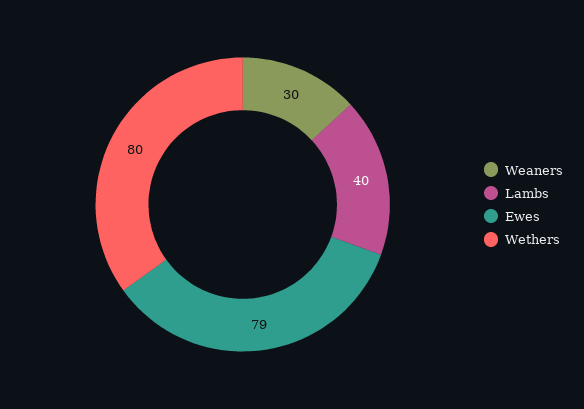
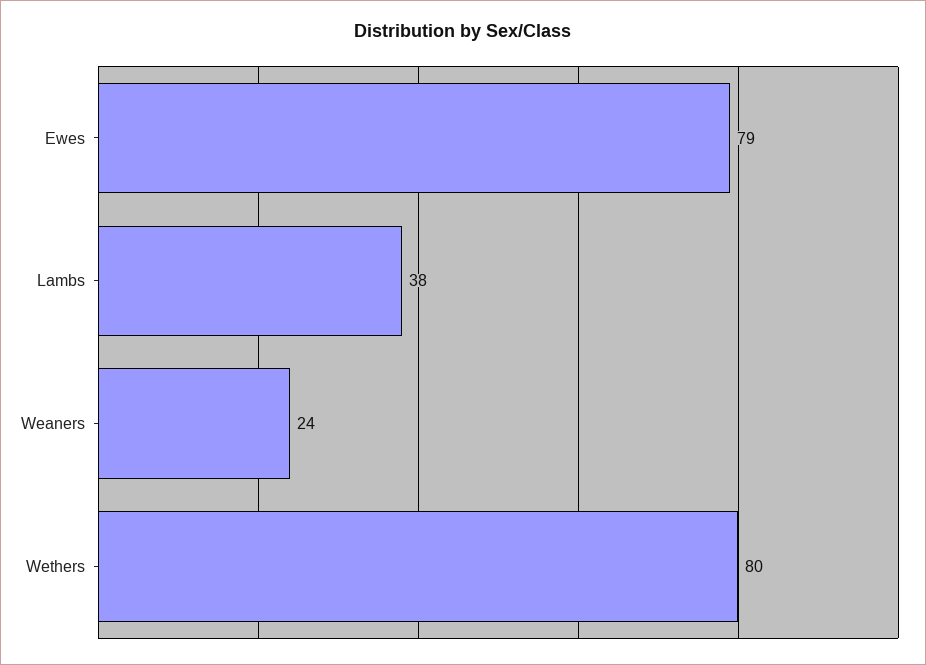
Weaners: 30 -> 24
Lambs: 40 -> 38

